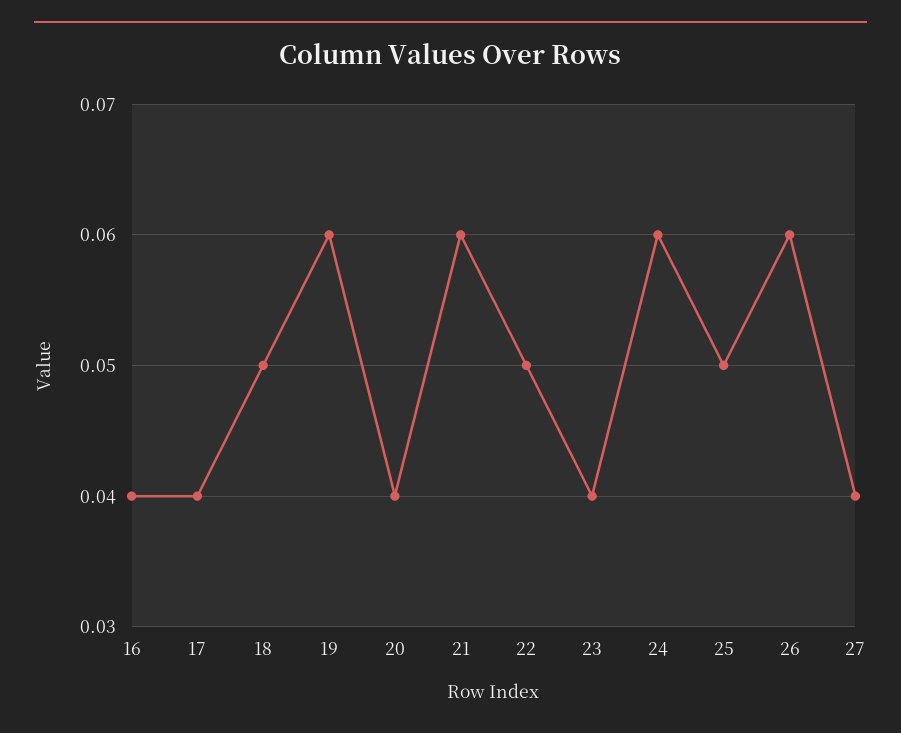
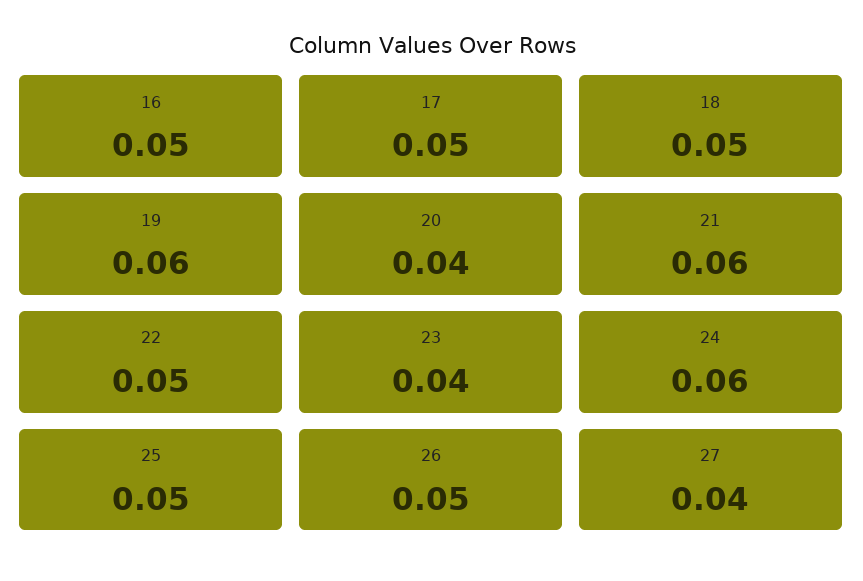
16: 0.04 -> 0.05
17: 0.04 -> 0.05
26: 0.06 -> 0.05

